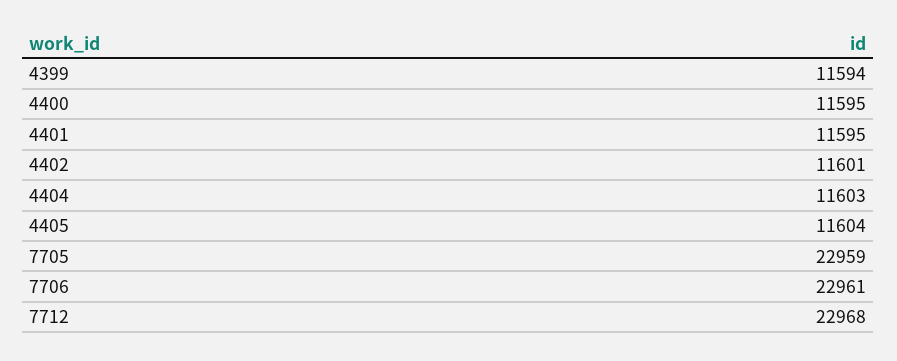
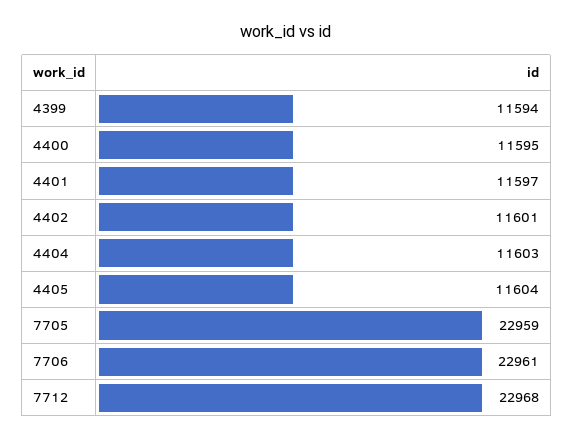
4401: 11595 -> 11597

